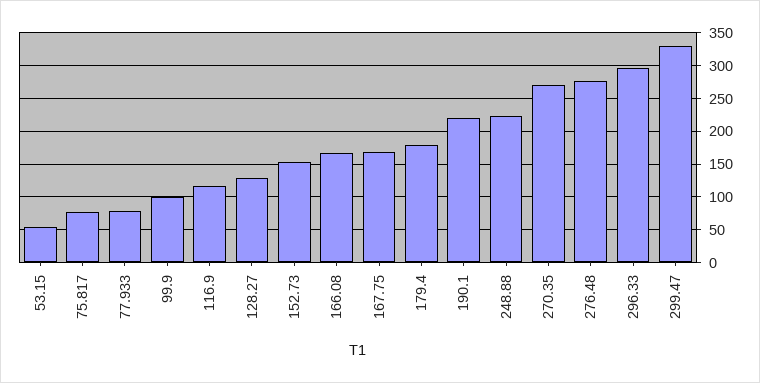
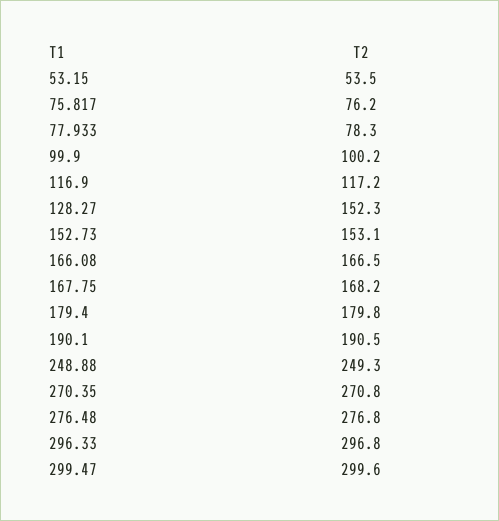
128.27: 130 -> 152.3
190.1: 220 -> 190.5
248.88: 220 -> 249.3
299.47: 330 -> 299.6

